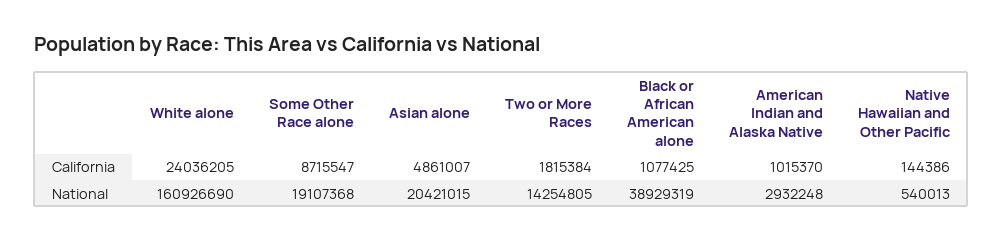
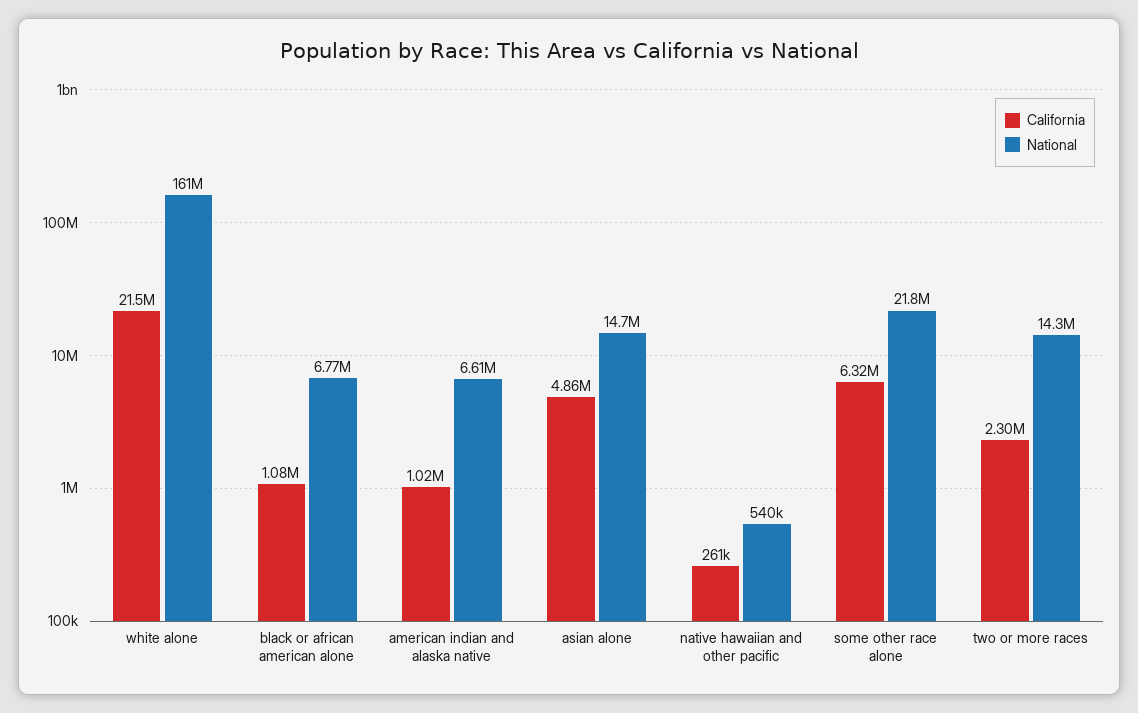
California, White alone: 24036205 -> 21500000
California, Some Other Race alone: 8715547 -> 6320000
California, Two or More Races: 1815384 -> 2300000
California, Native Hawaiian and Other Pacific: 144386 -> 261000
National, Some Other Race alone: 19107368 -> 21800000
National, Asian alone: 20421015 -> 14700000
National, Black or African American alone: 38929319 -> 6770000
National, American Indian and Alaska Native: 2932248 -> 6610000

